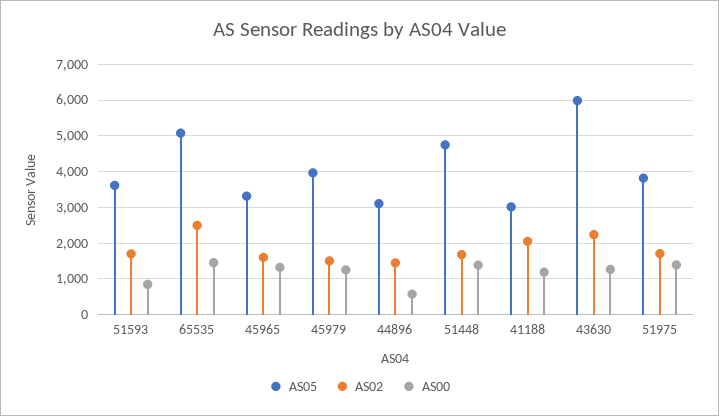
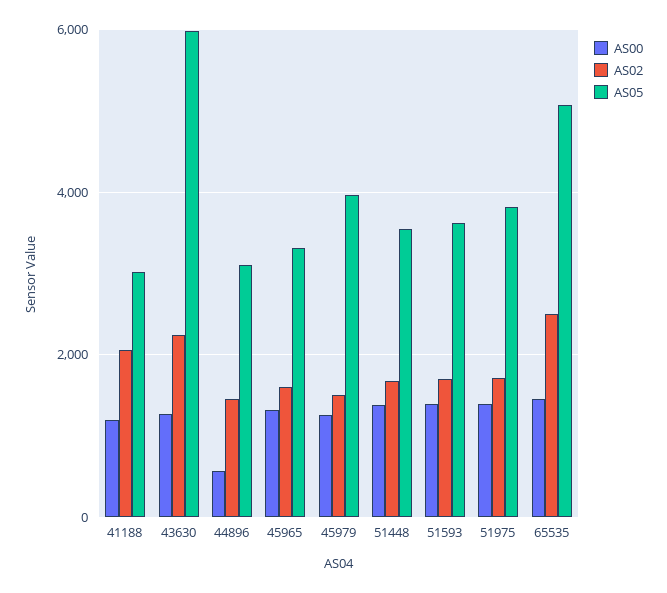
AS00, 51593: 800 -> 1400
AS05, 51448: 4800 -> 3600

